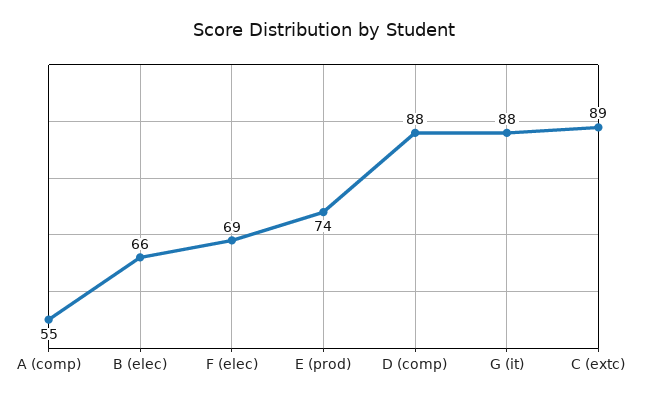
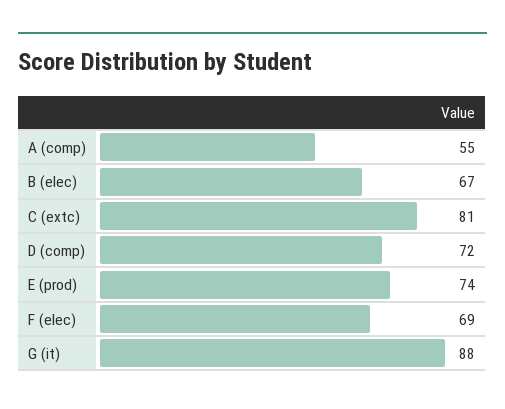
B (elec): 66 -> 67
D (comp): 88 -> 72
C (extc): 89 -> 81

